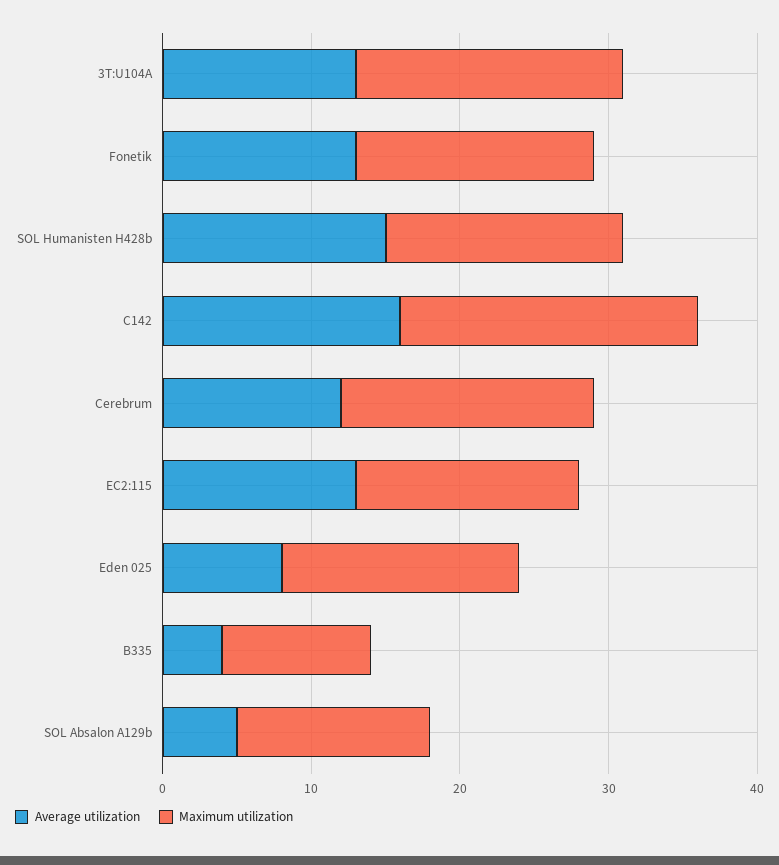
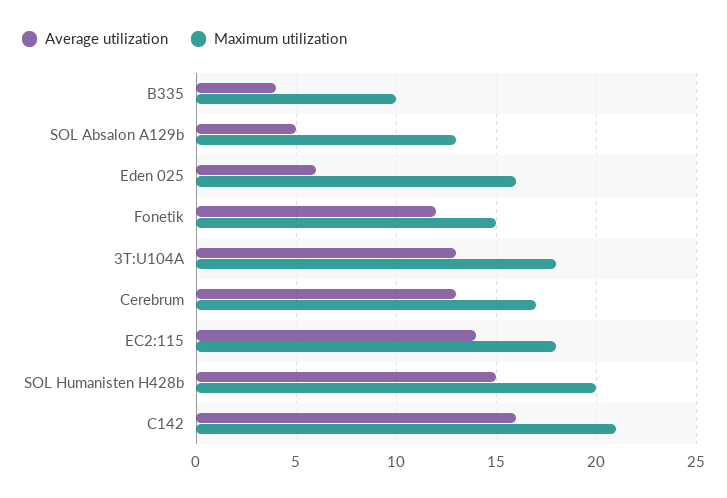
Average utilization, Fonetik: 13 -> 12
Maximum utilization, Fonetik: 16 -> 15
Maximum utilization, SOL Humanisten H428b: 16 -> 20
Maximum utilization, C142: 20 -> 21
Average utilization, Cerebrum: 12 -> 13
Average utilization, EC2:115: 13 -> 14
Maximum utilization, EC2:115: 15 -> 18
Average utilization, Eden 025: 8 -> 6

